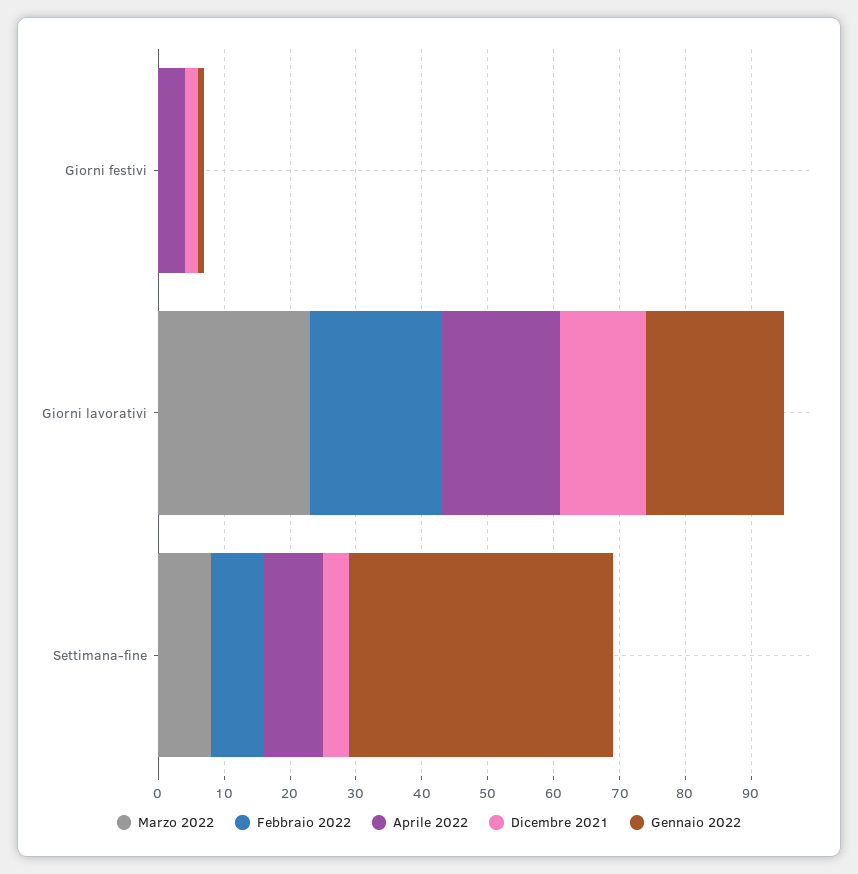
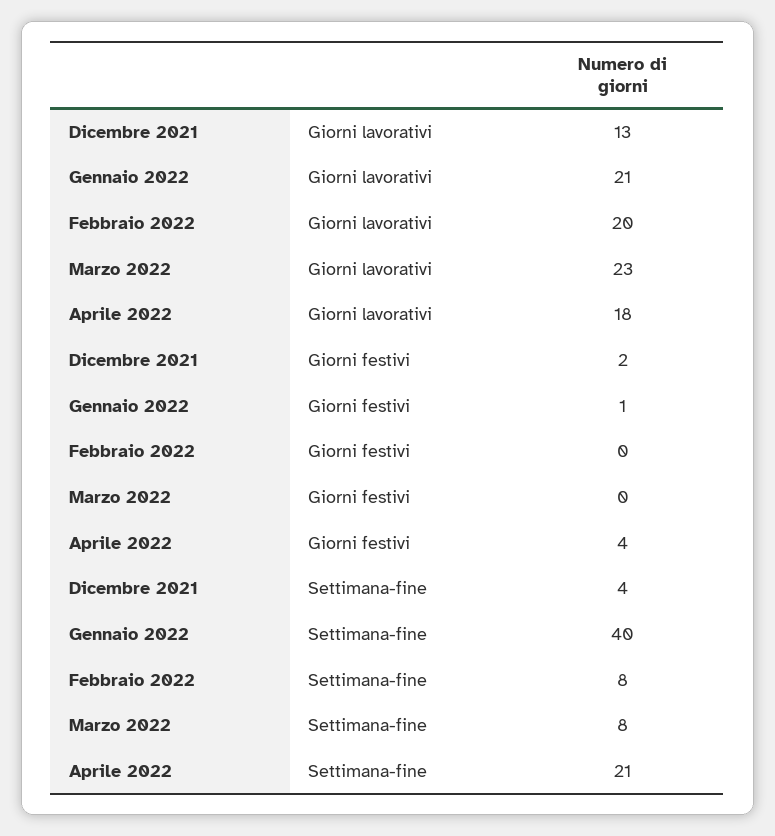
Aprile 2022, Settimana-fine: 10 -> 21

